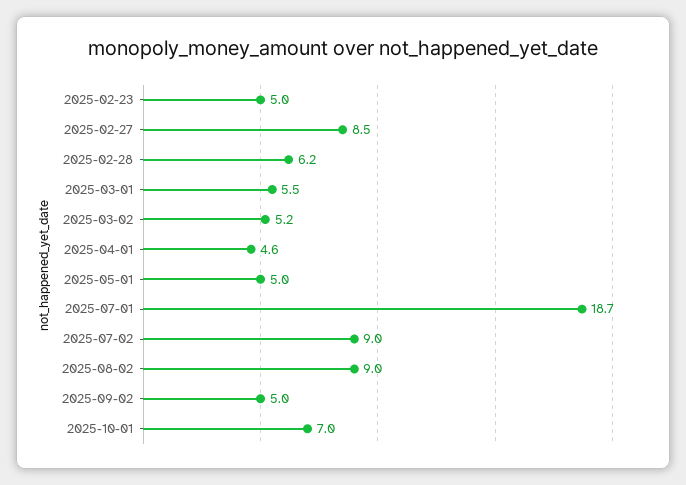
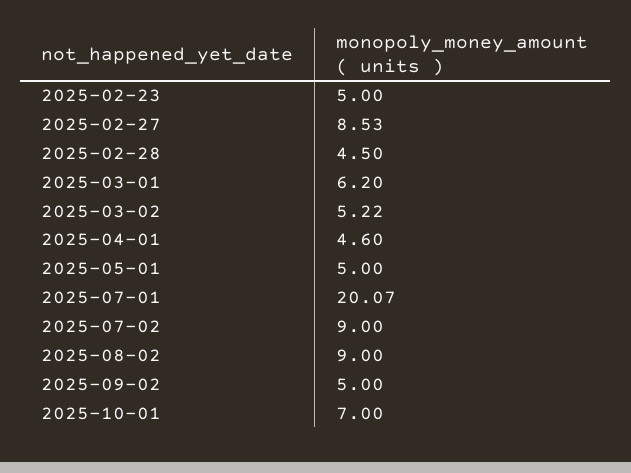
2025-02-28: 6.2 -> 4.5
2025-03-01: 5.5 -> 6.2
2025-07-01: 18.7 -> 20.07

